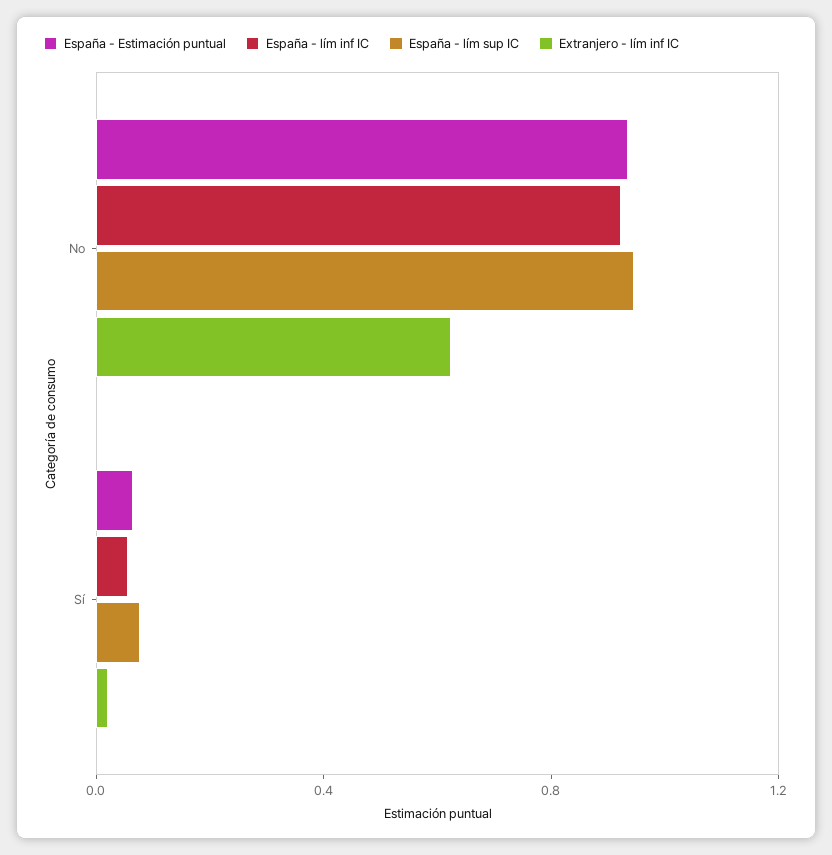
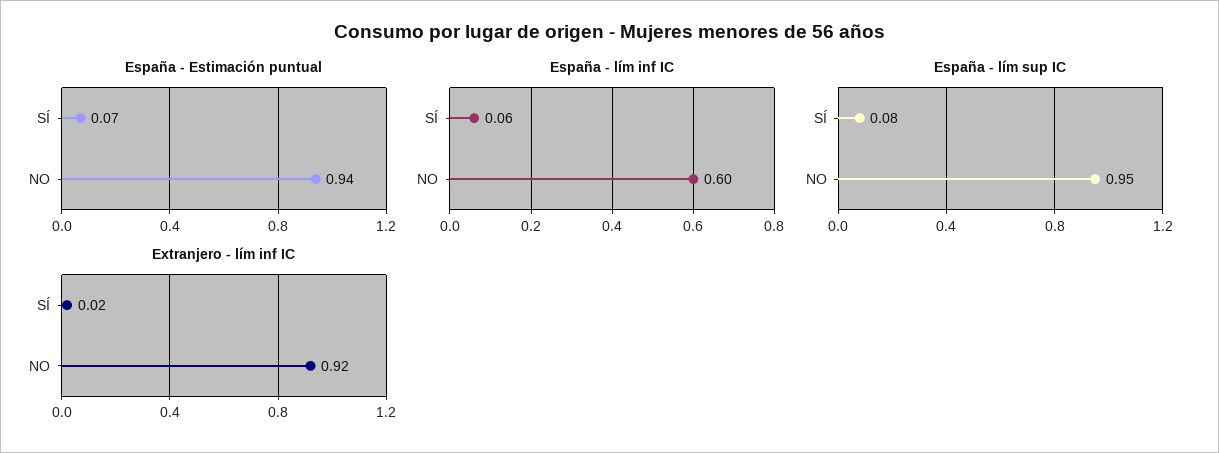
España - lím inf IC, No: 0.9 -> 0.6
Extranjero - lím inf IC, No: 0.6 -> 0.92

